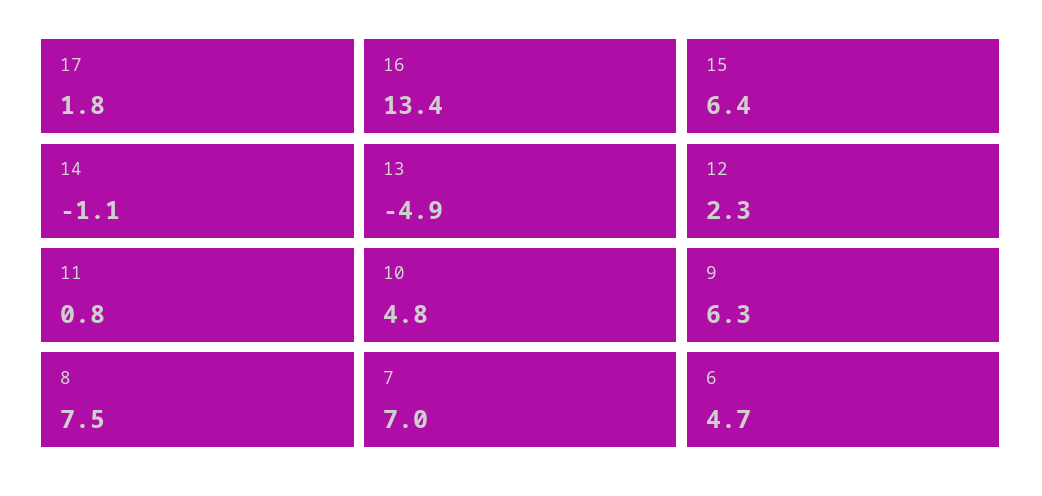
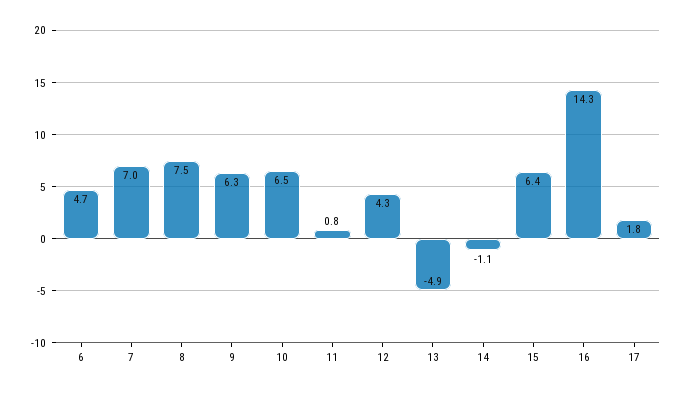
16: 13.4 -> 14.3
12: 2.3 -> 4.3
10: 4.8 -> 6.5

